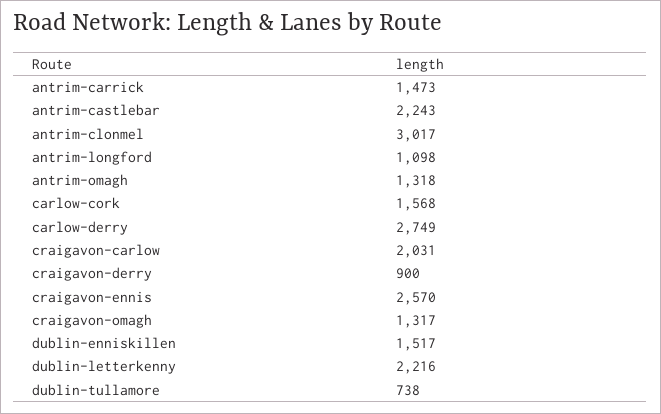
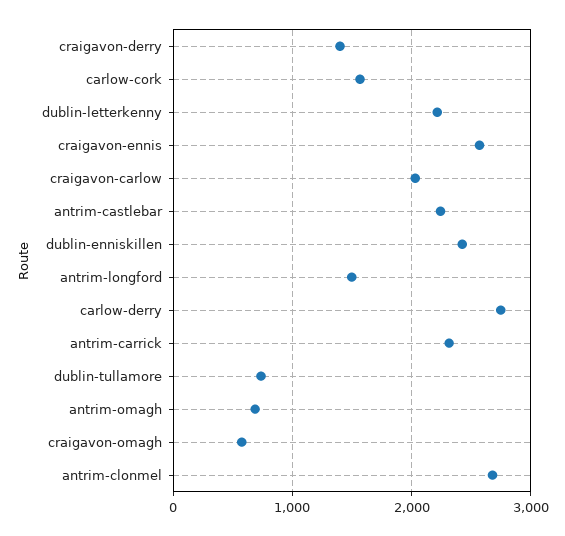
antrim-carrick: 1473 -> 2300
antrim-clonmel: 3017 -> 2700
antrim-longford: 1098 -> 1500
antrim-omagh: 1318 -> 700
craigavon-derry: 900 -> 1400
craigavon-omagh: 1317 -> 600
dublin-enniskillen: 1517 -> 2400

